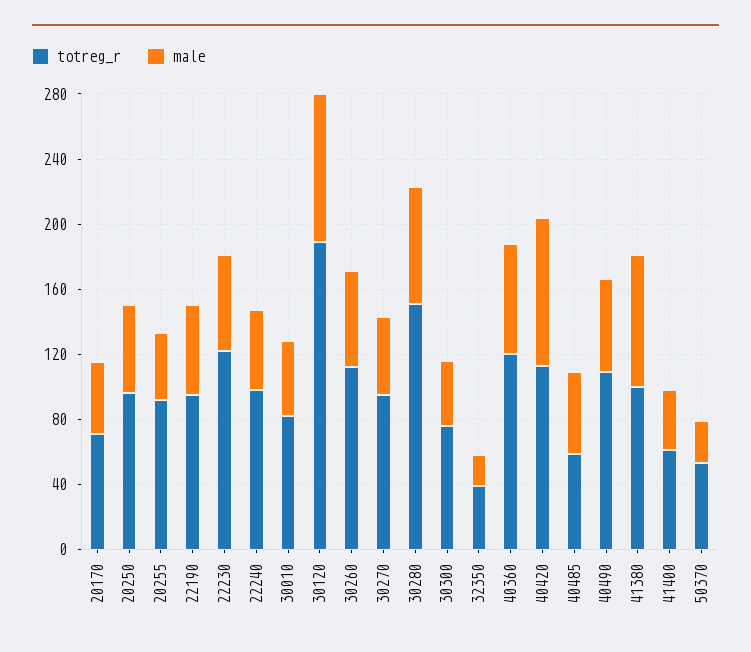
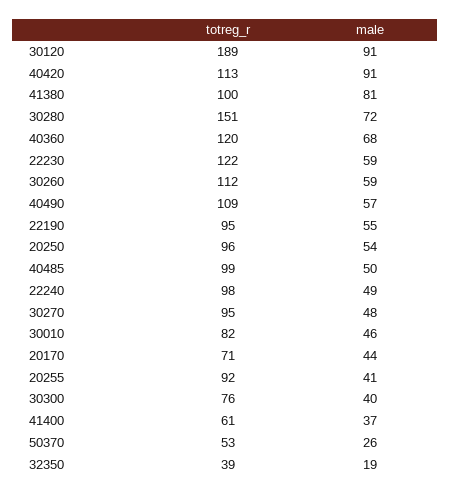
totreg_r, 40485: 60 -> 99

